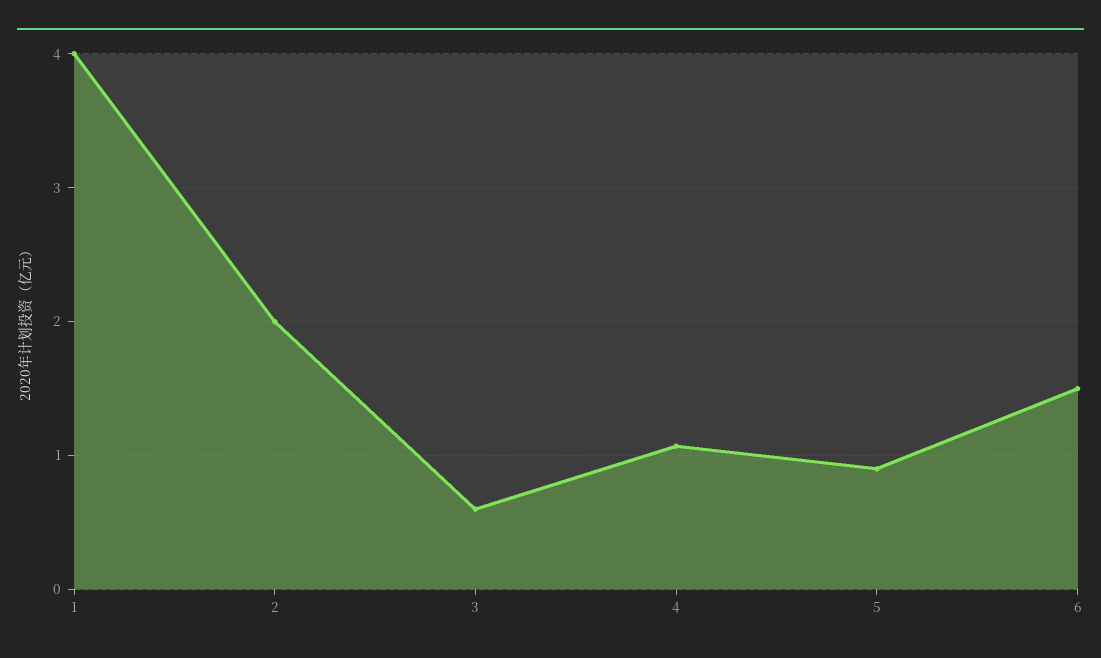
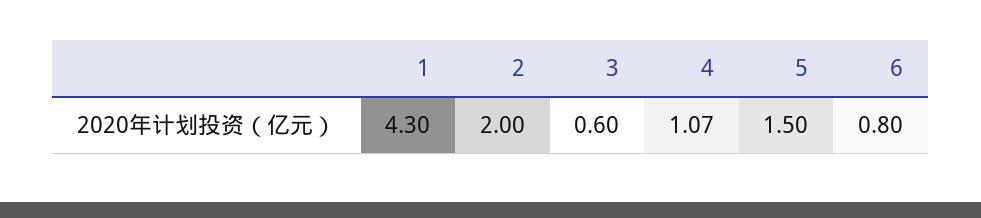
1: 4 -> 4.3
5: 0.9 -> 1.5
6: 1.5 -> 0.8

